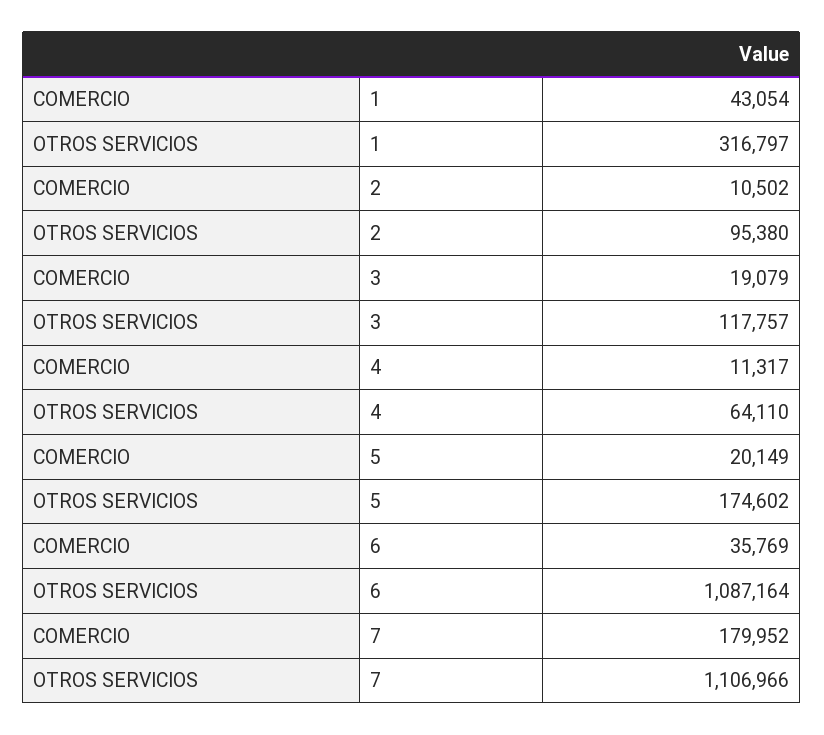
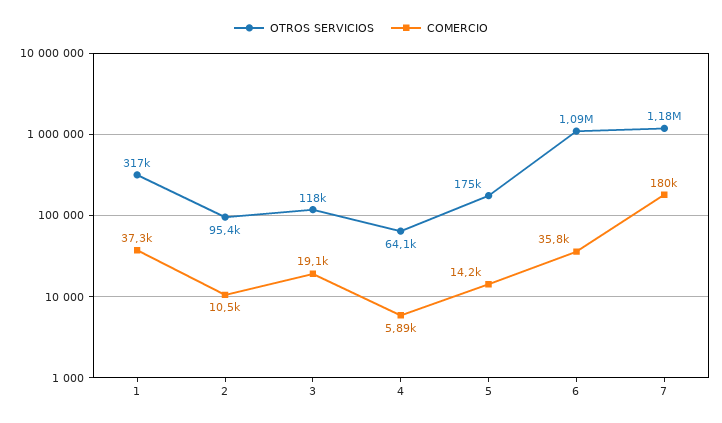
COMERCIO, 1: 43054 -> 37300
COMERCIO, 4: 11317 -> 5890
COMERCIO, 5: 20149 -> 14200
OTROS SERVICIOS, 7: 1106966 -> 1180000

